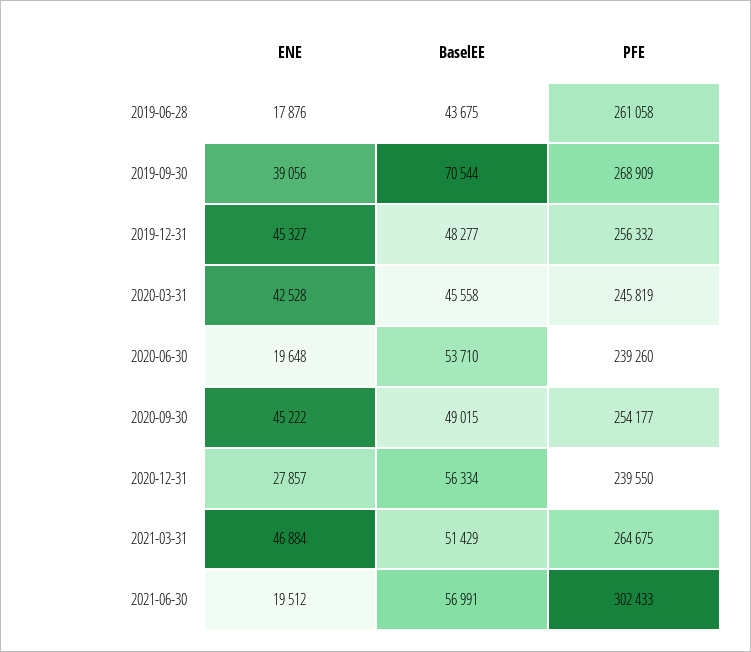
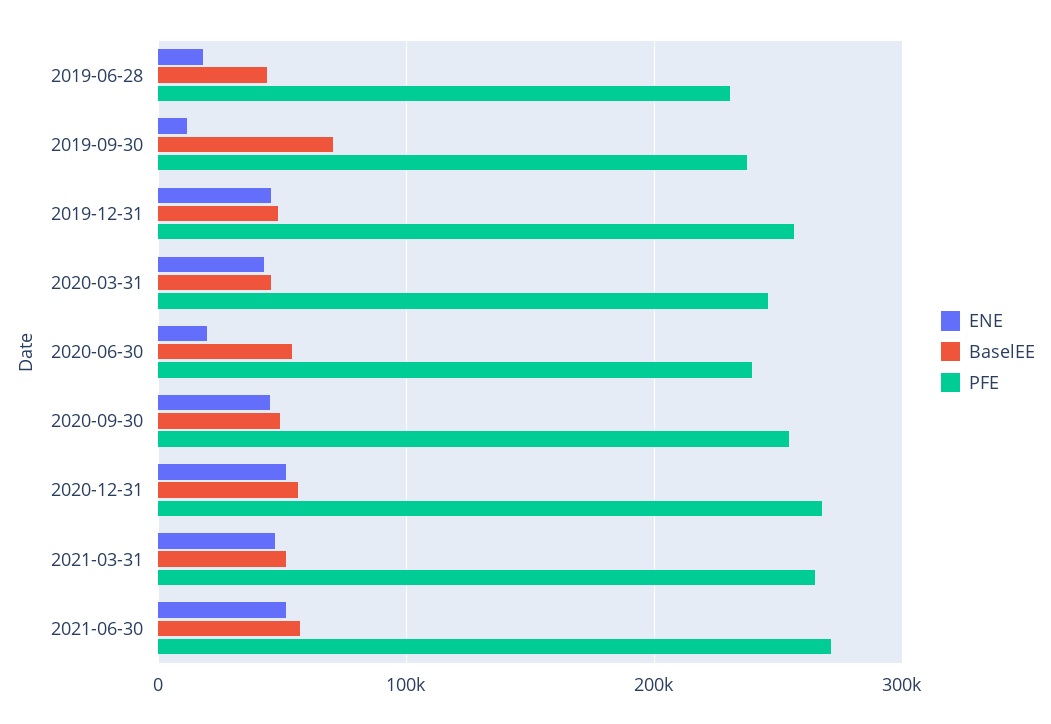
PFE, 2019-06-28: 261058 -> 230000
ENE, 2019-09-30: 39056 -> 10000
PFE, 2019-09-30: 268909 -> 240000
ENE, 2020-12-31: 27857 -> 50000
PFE, 2020-12-31: 239550 -> 270000
ENE, 2021-06-30: 19512 -> 50000
PFE, 2021-06-30: 302433 -> 270000

